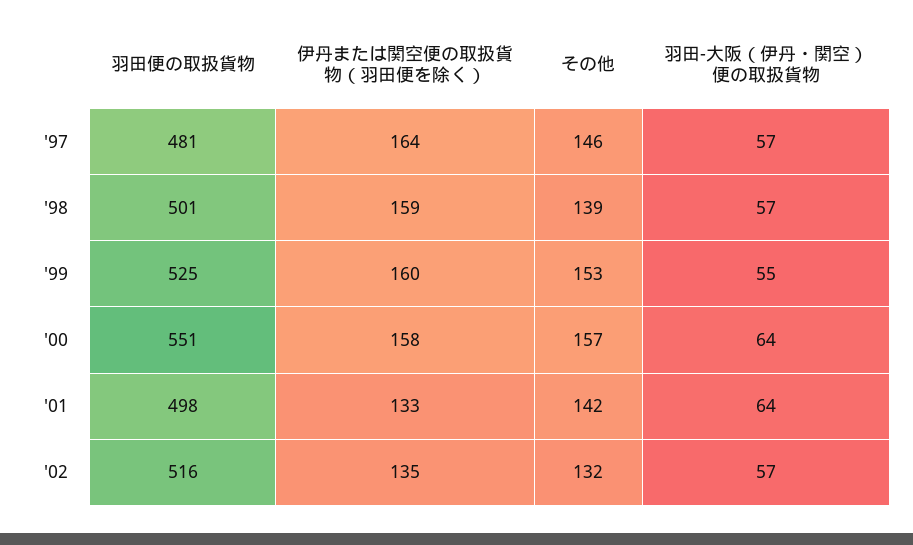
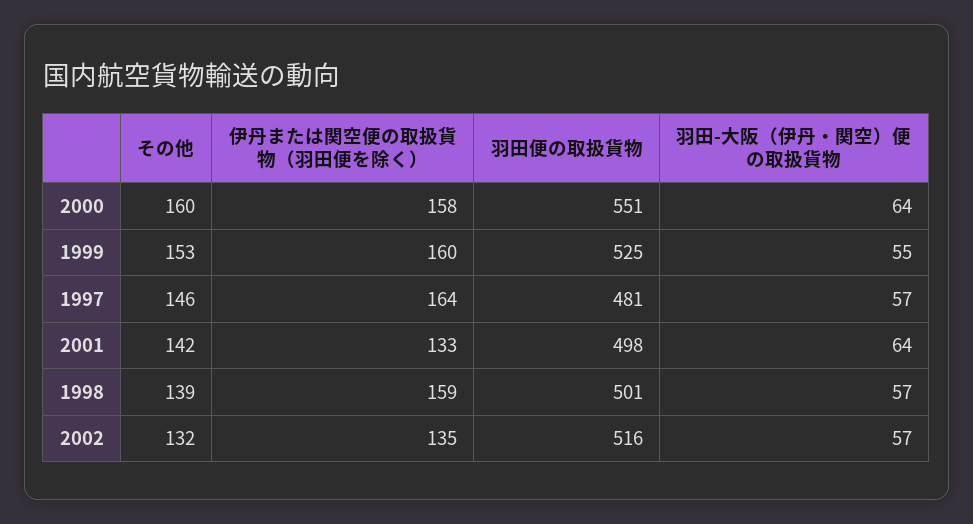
その他, '00: 157 -> 160

